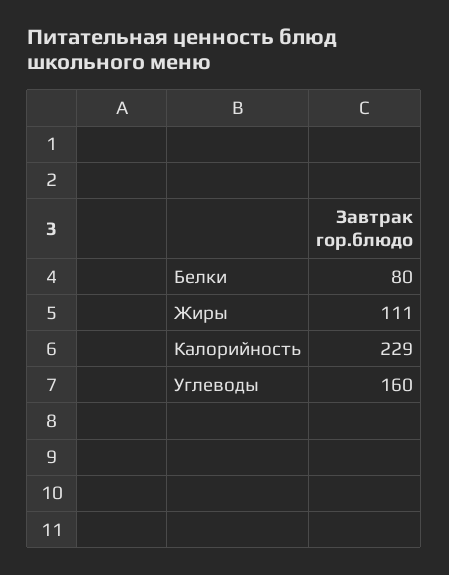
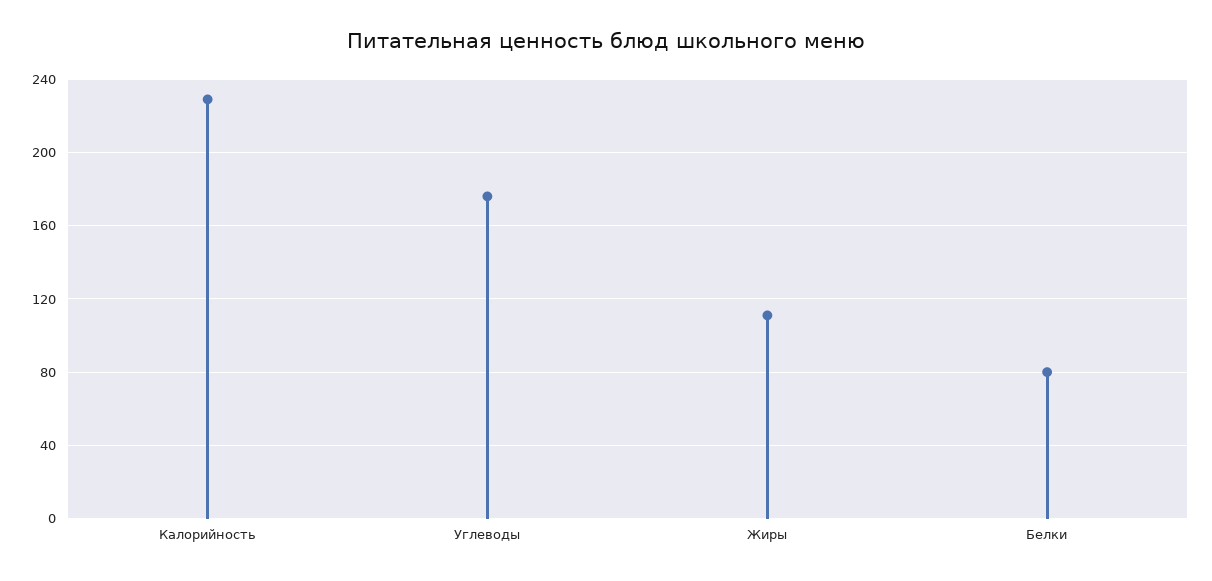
Углеводы: 160 -> 175

